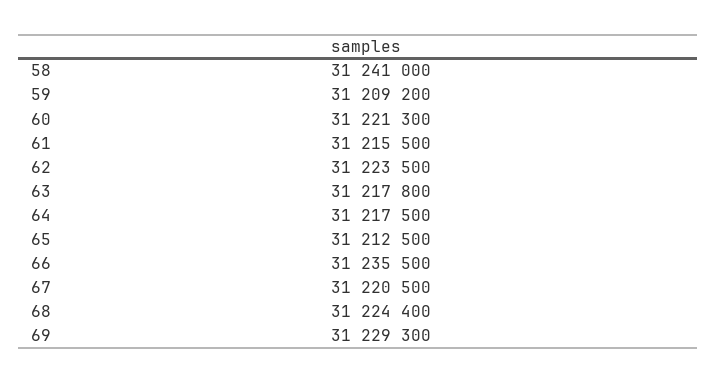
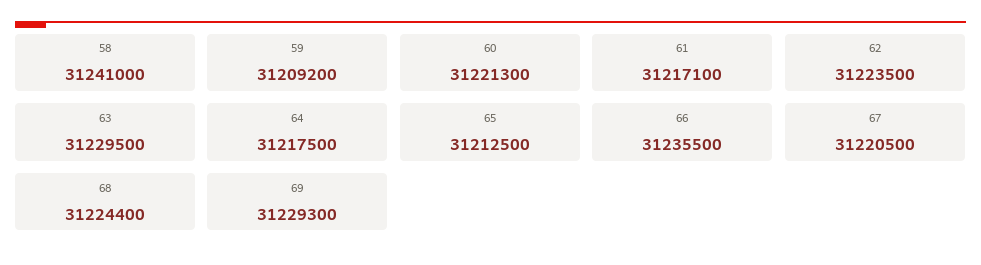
61: 31215500 -> 31217100
63: 31217800 -> 31229500

